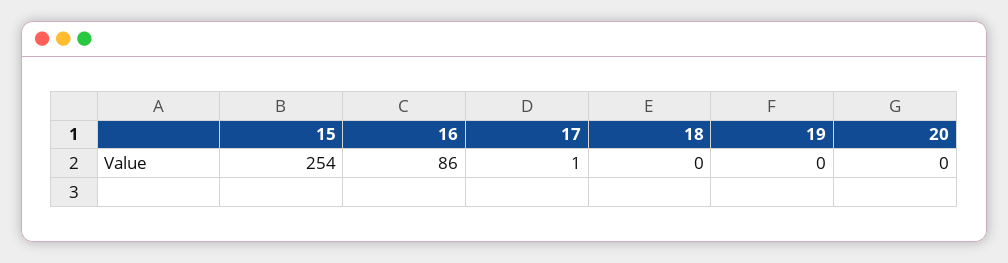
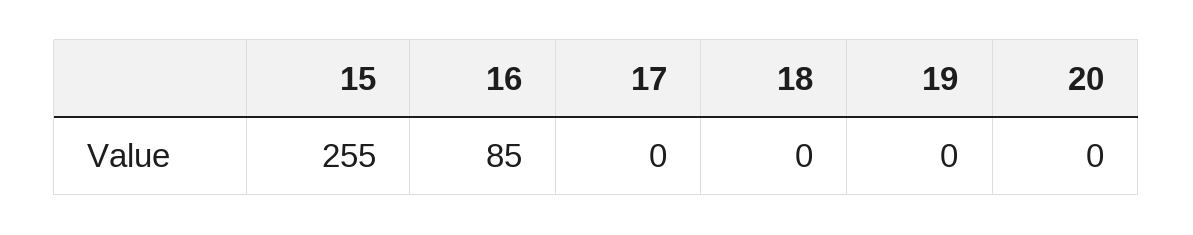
15: 254 -> 255
16: 86 -> 85
17: 1 -> 0

